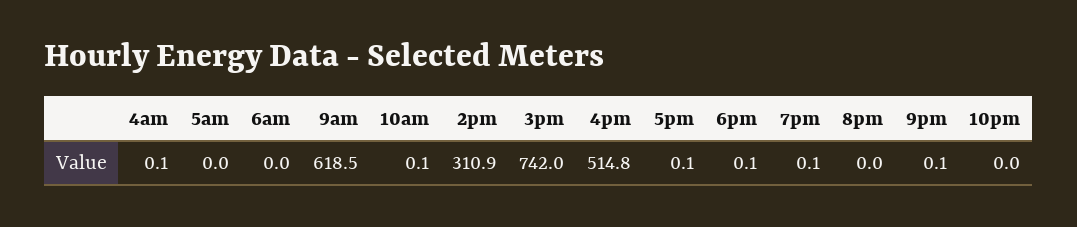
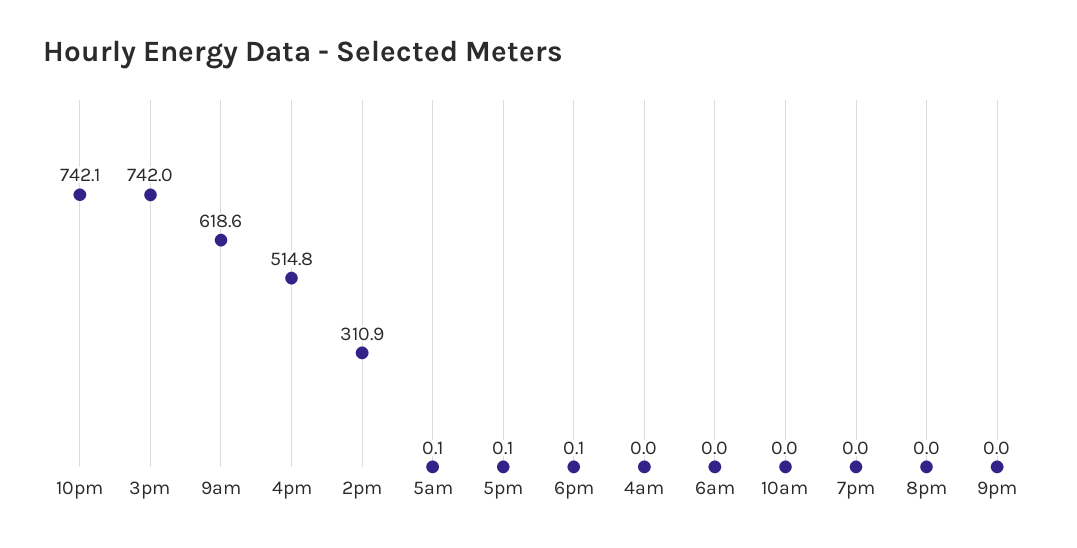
4am: 0.1 -> 0
5am: 0 -> 0.1
9am: 618.5 -> 618.6
10am: 0.1 -> 0
7pm: 0.1 -> 0
9pm: 0.1 -> 0
10pm: 0 -> 742.1

